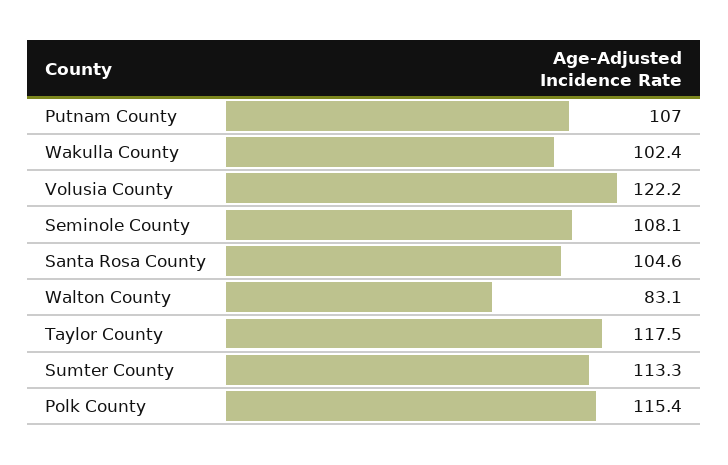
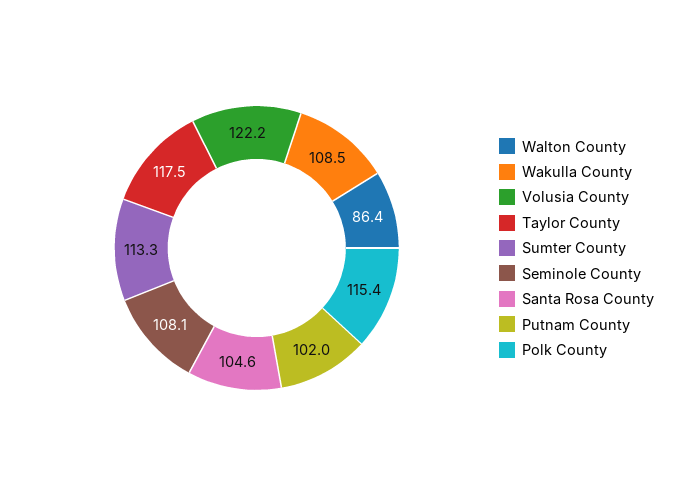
Putnam County: 107 -> 102
Wakulla County: 102.4 -> 108.5
Walton County: 83.1 -> 86.4

